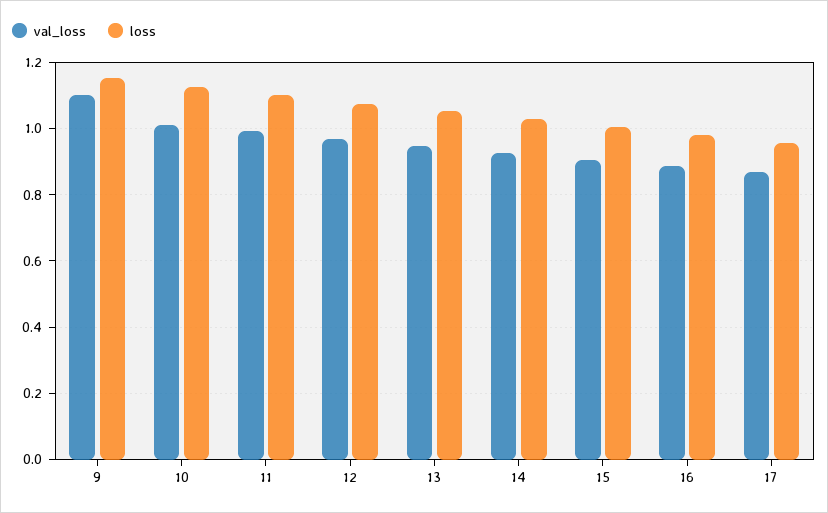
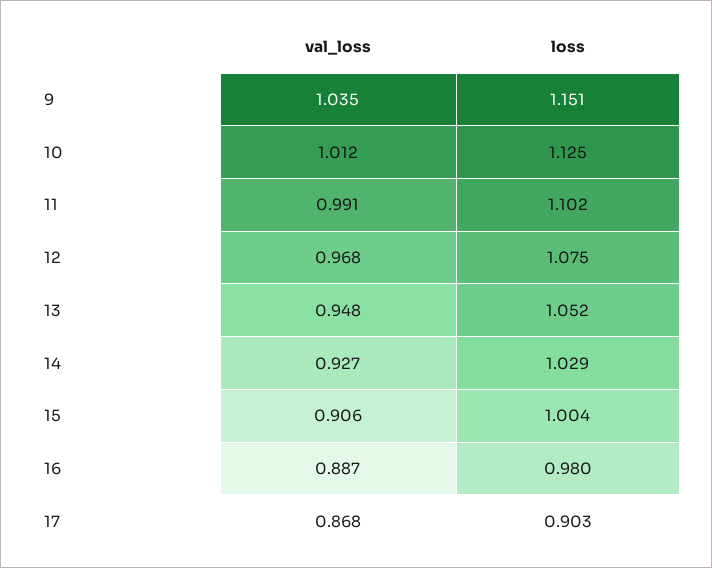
val_loss, 9: 1.1 -> 1.035
loss, 17: 0.96 -> 0.903

